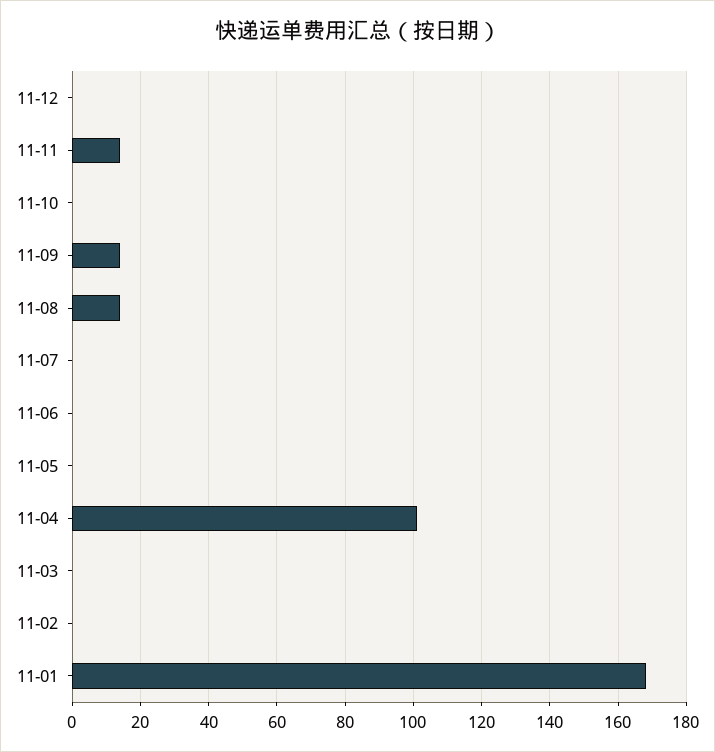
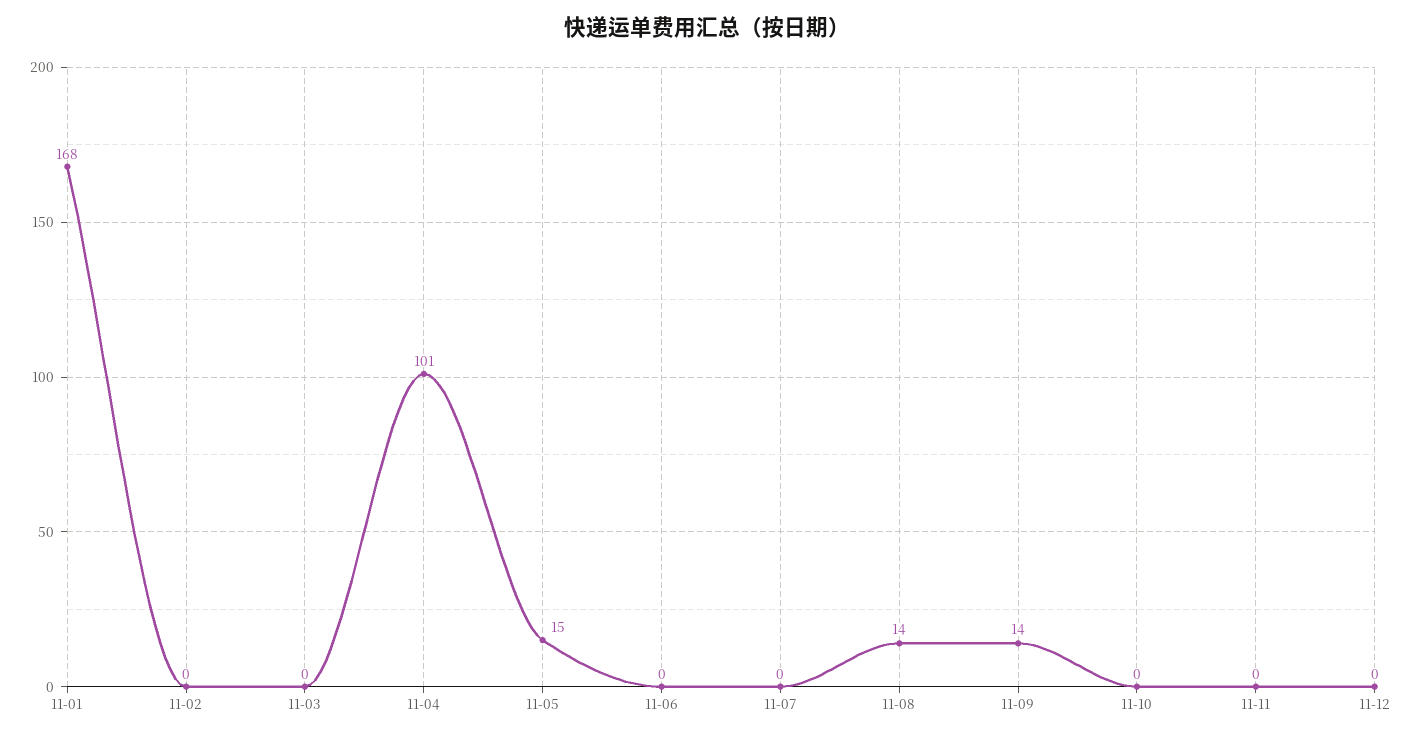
11-11: 15 -> 0
11-05: 0 -> 15

